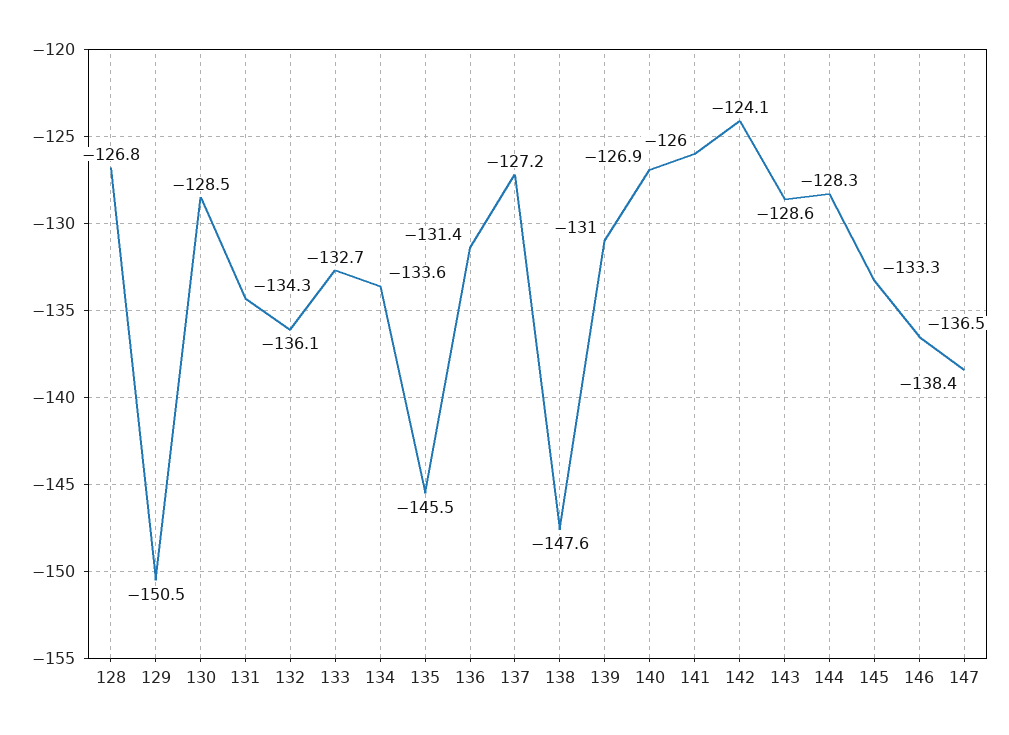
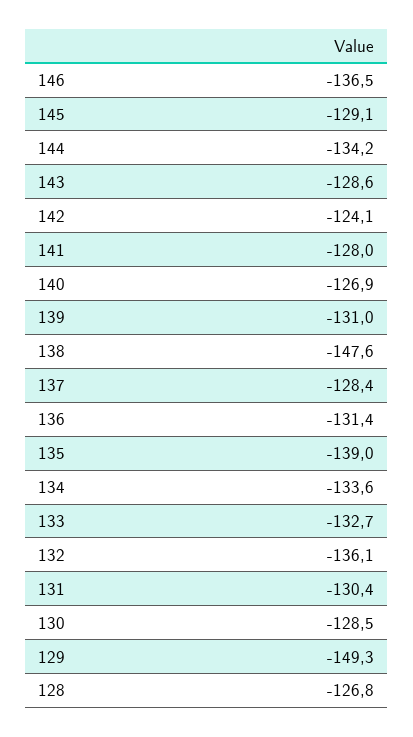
129: -150.5 -> -149.3
131: -134.3 -> -130.4
135: -145.5 -> -139
137: -127.2 -> -128.4
141: -126 -> -128
144: -128.3 -> -134.2
145: -133.3 -> -129.1
147: -138.4 -> none

